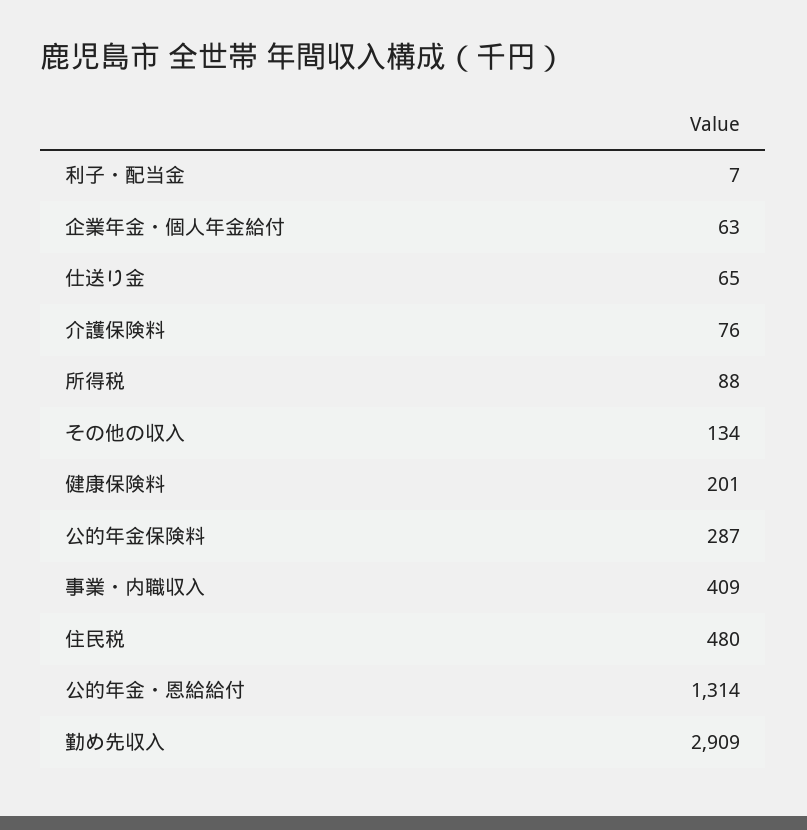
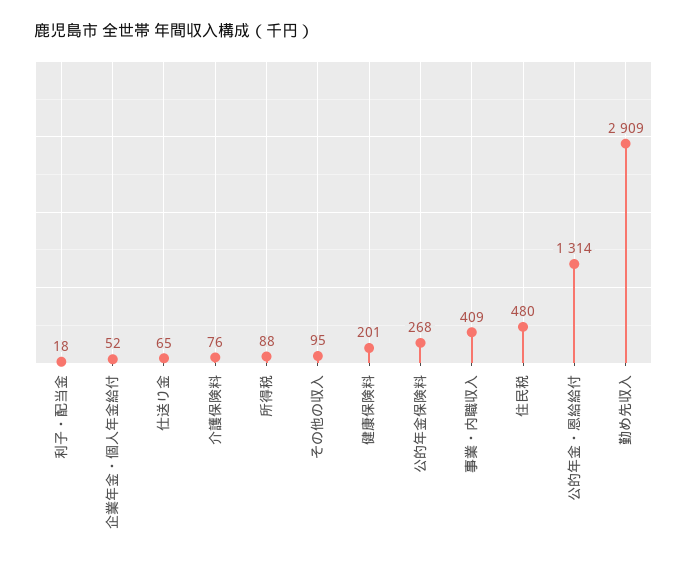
利子・配当金: 7 -> 18
企業年金・個人年金給付: 63 -> 52
その他の収入: 134 -> 95
公的年金保険料: 287 -> 268

